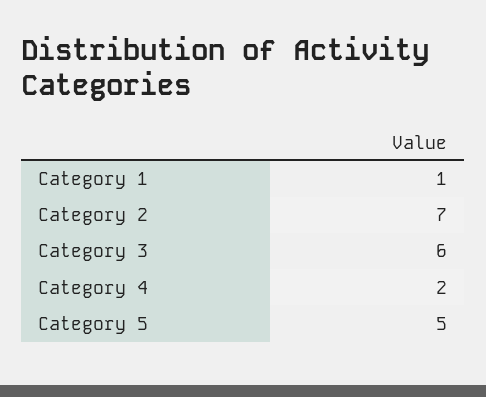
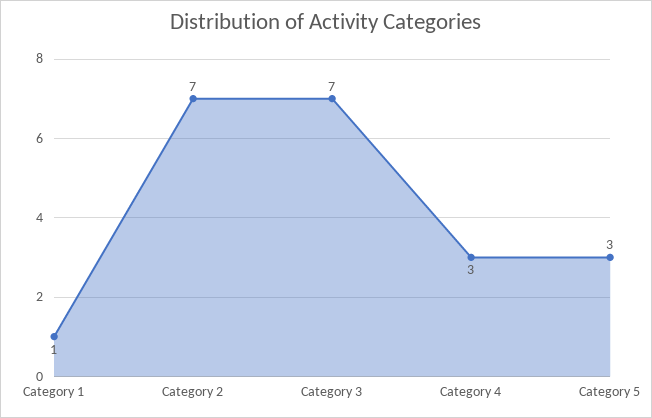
Category 3: 6 -> 7
Category 4: 2 -> 3
Category 5: 5 -> 3

